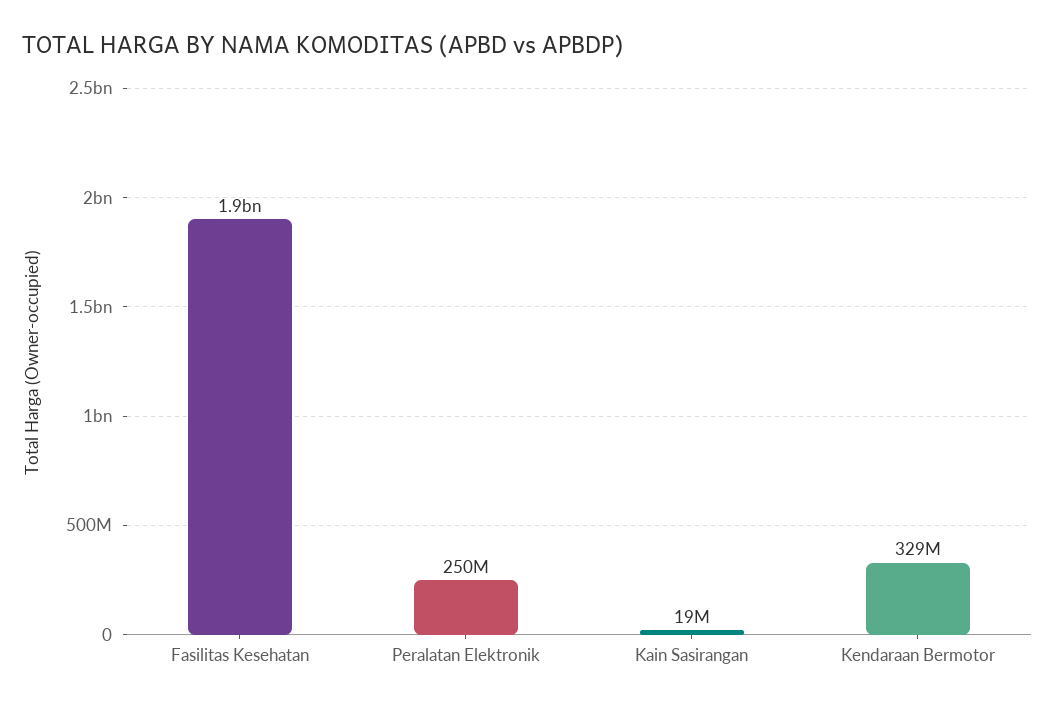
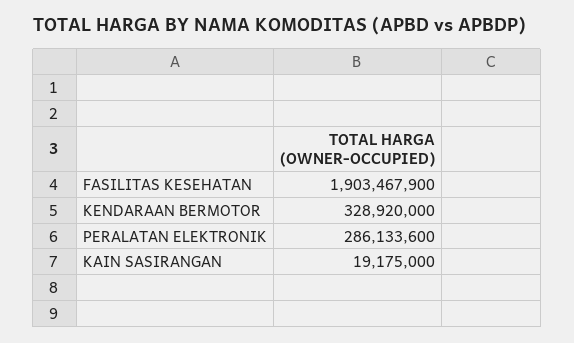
Peralatan Elektronik: 250000000 -> 286133600

